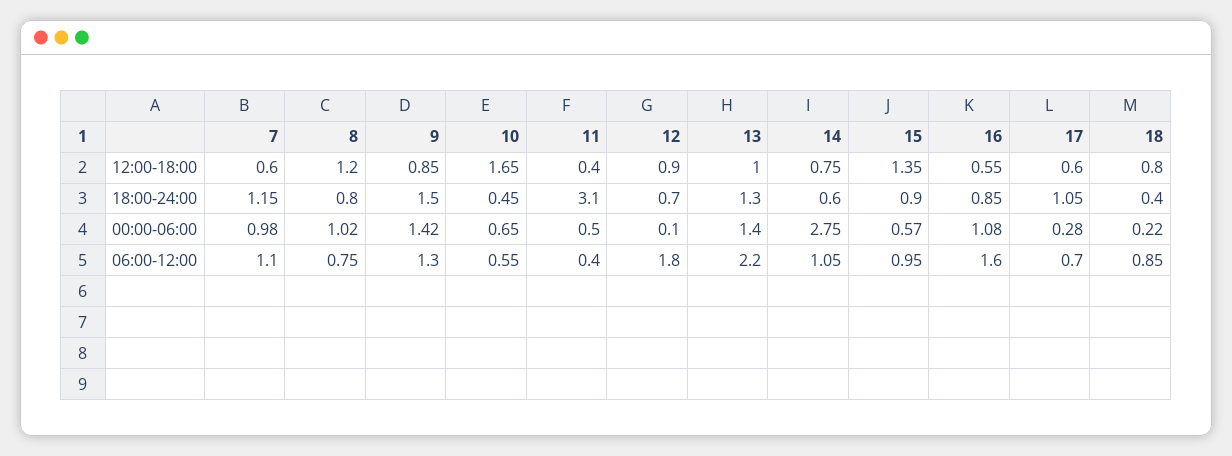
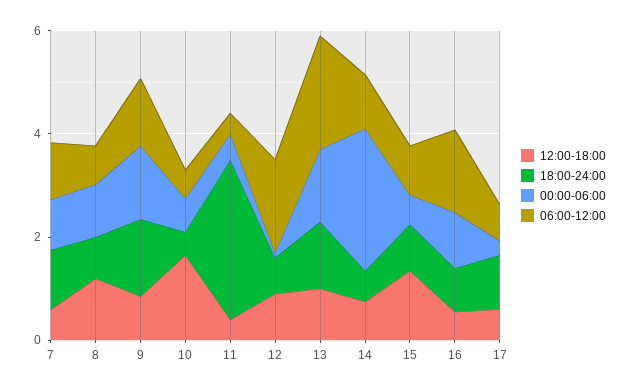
12:00-18:00, 18: 0.8 -> none
18:00-24:00, 18: 0.4 -> none
00:00-06:00, 18: 0.22 -> none
06:00-12:00, 18: 0.85 -> none

